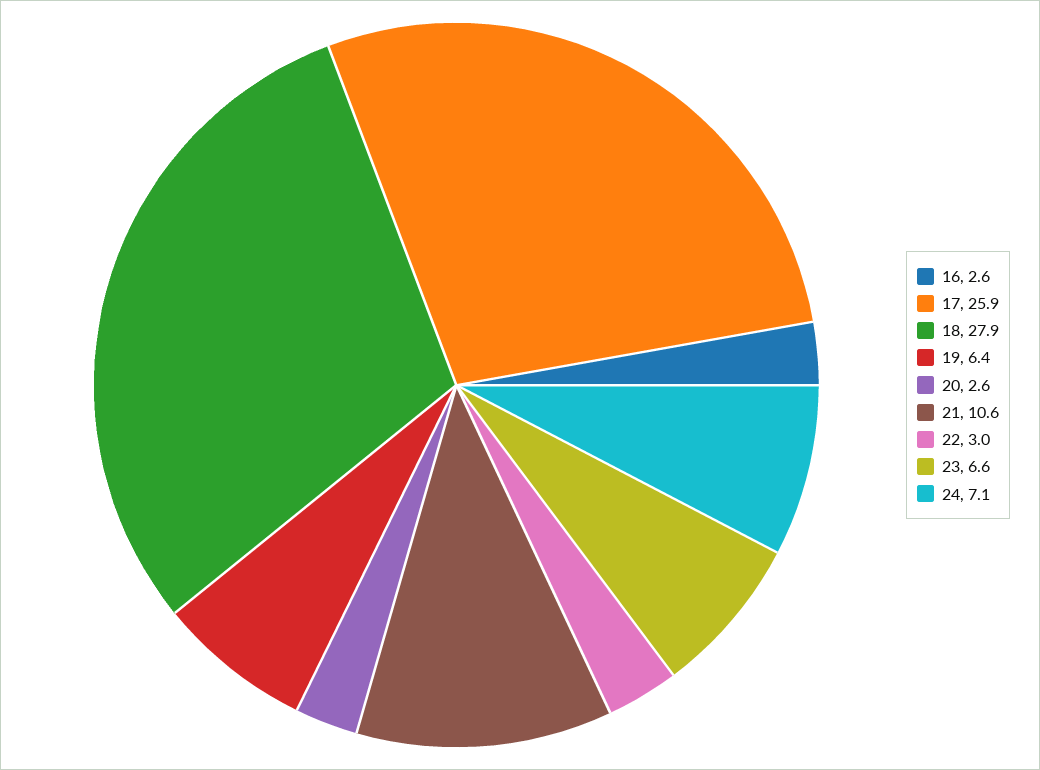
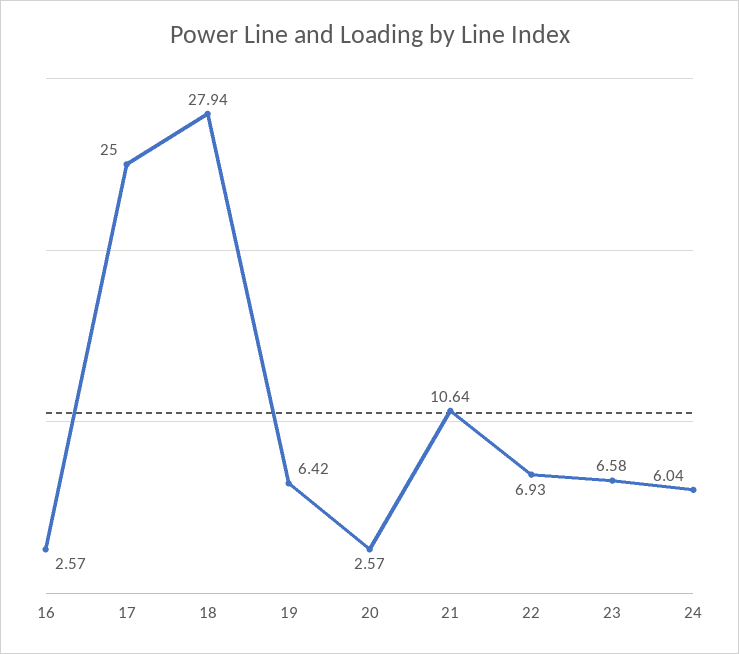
17: 25.9 -> 25
22: 3 -> 6.93
24: 7.1 -> 6.04

